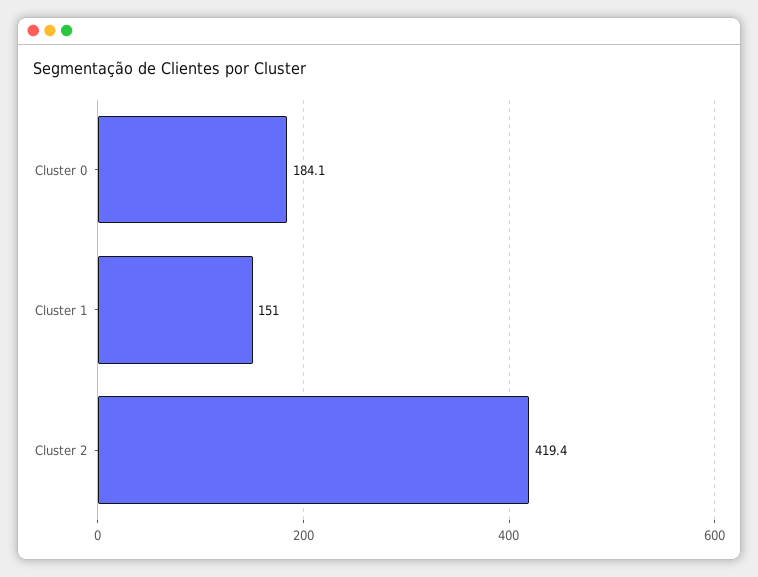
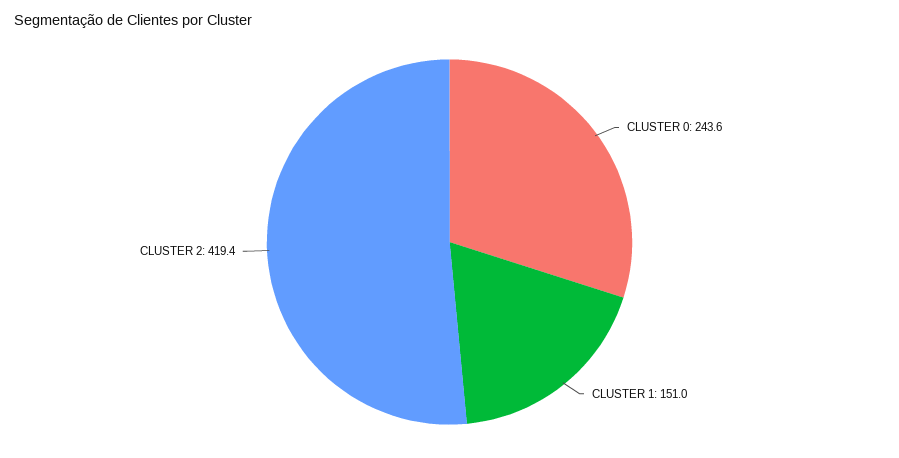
Cluster 0: 184.1 -> 243.6

